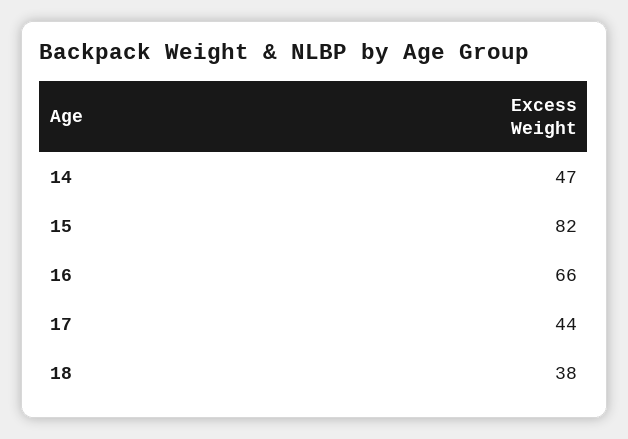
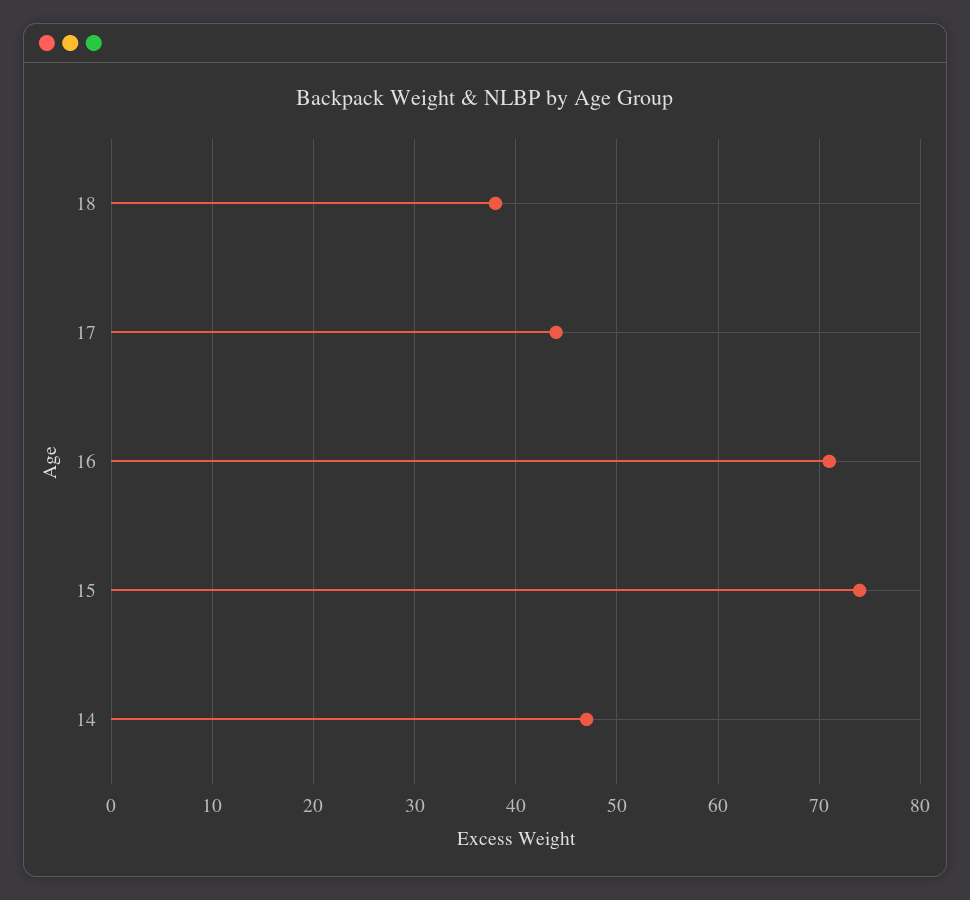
15: 82 -> 74
16: 66 -> 71

